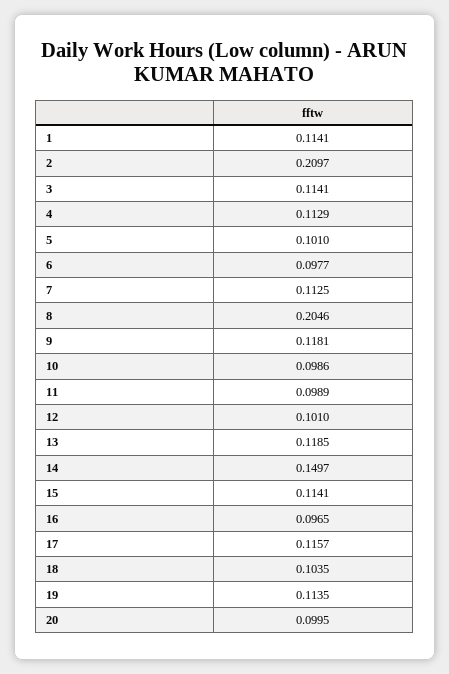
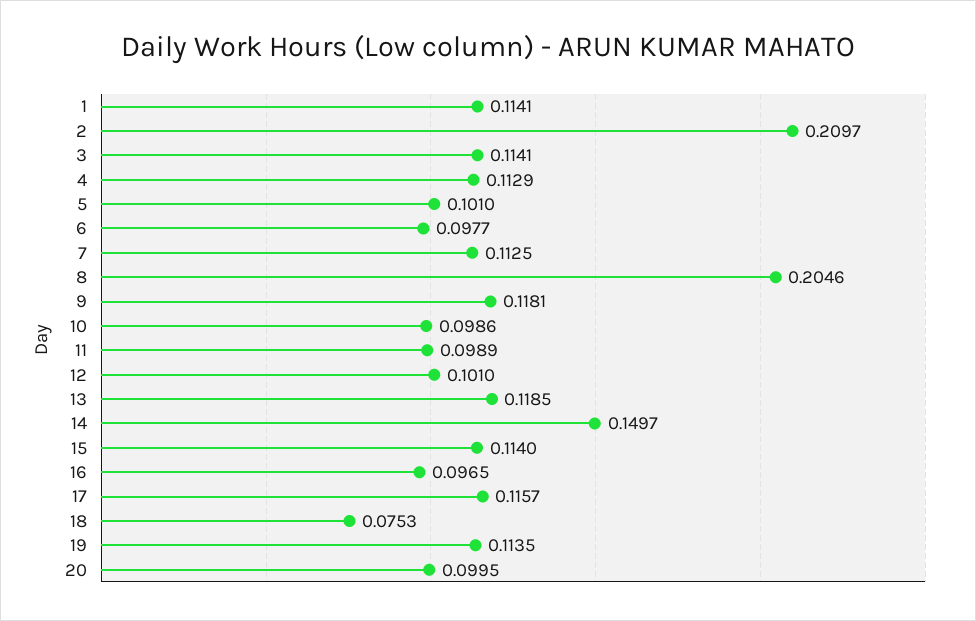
15: 0.1141 -> 0.114
18: 0.1035 -> 0.0753

